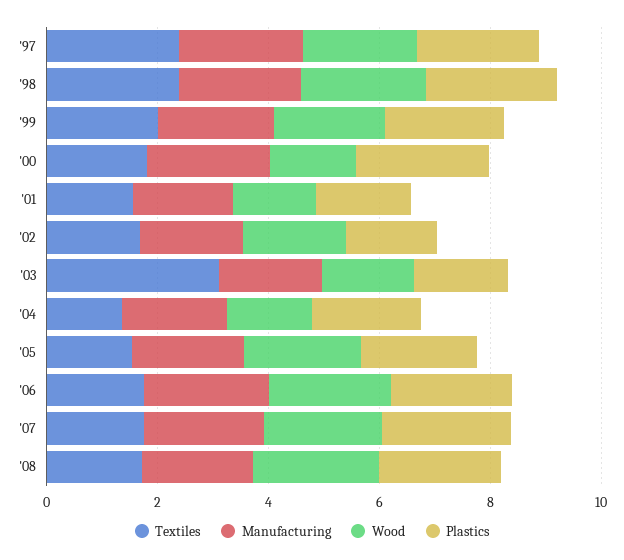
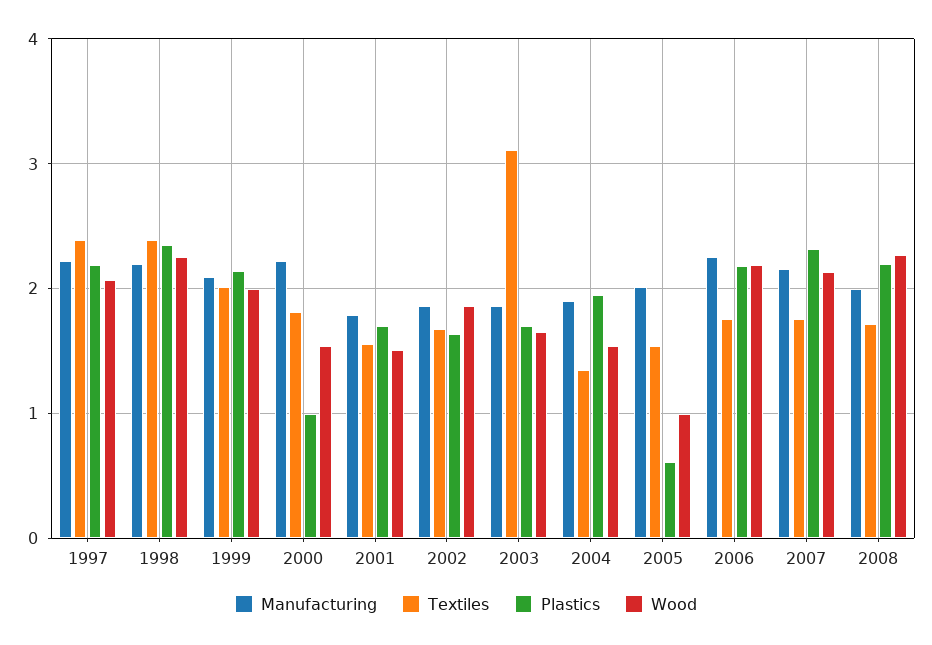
Plastics, '00: 2.5 -> 1
Wood, '05: 2 -> 1
Plastics, '05: 2 -> 0.6

